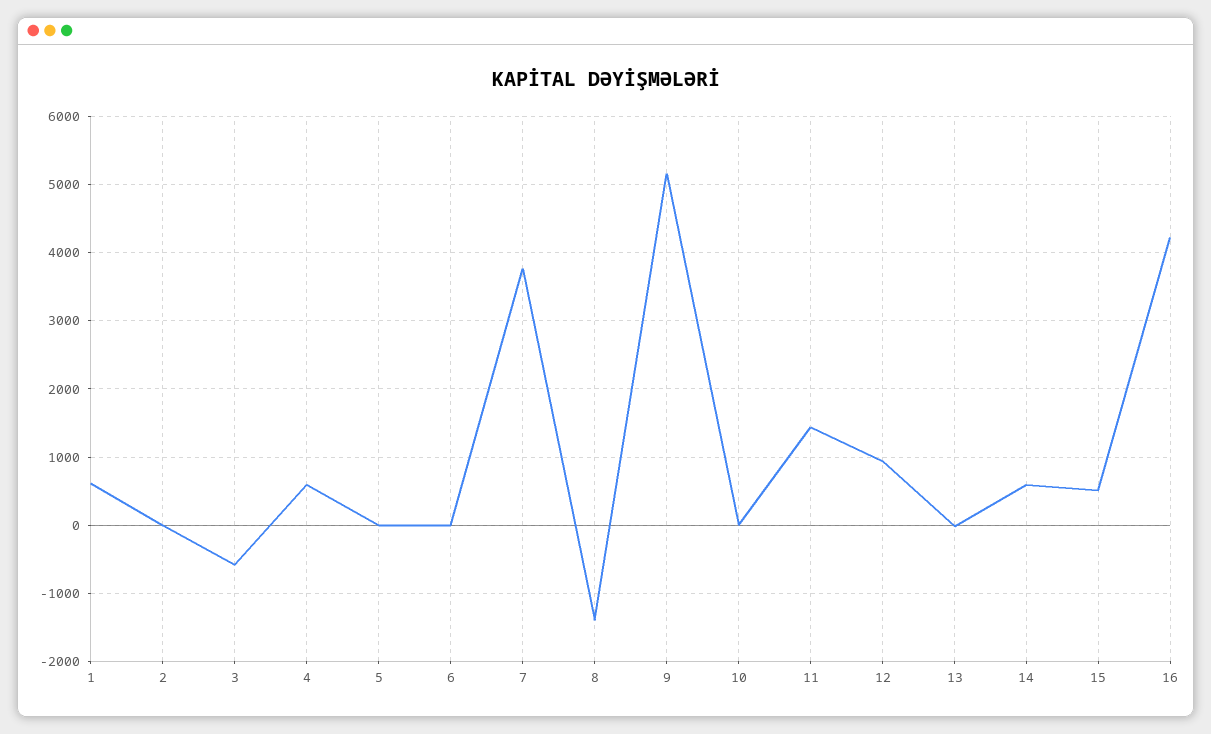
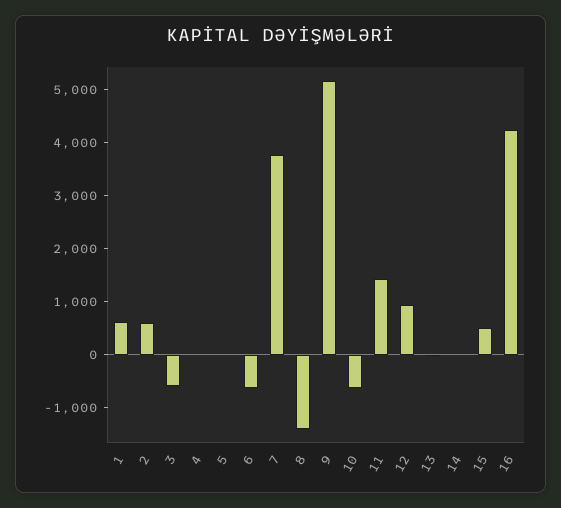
2: 0 -> 600
4: 600 -> 0
6: 0 -> -600
10: 0 -> -600
14: 600 -> 0

